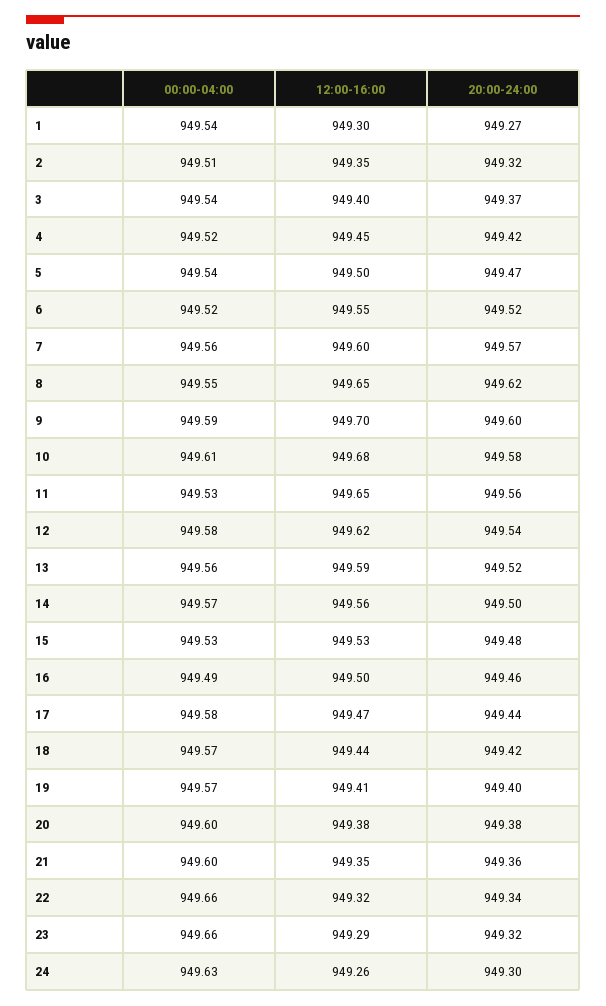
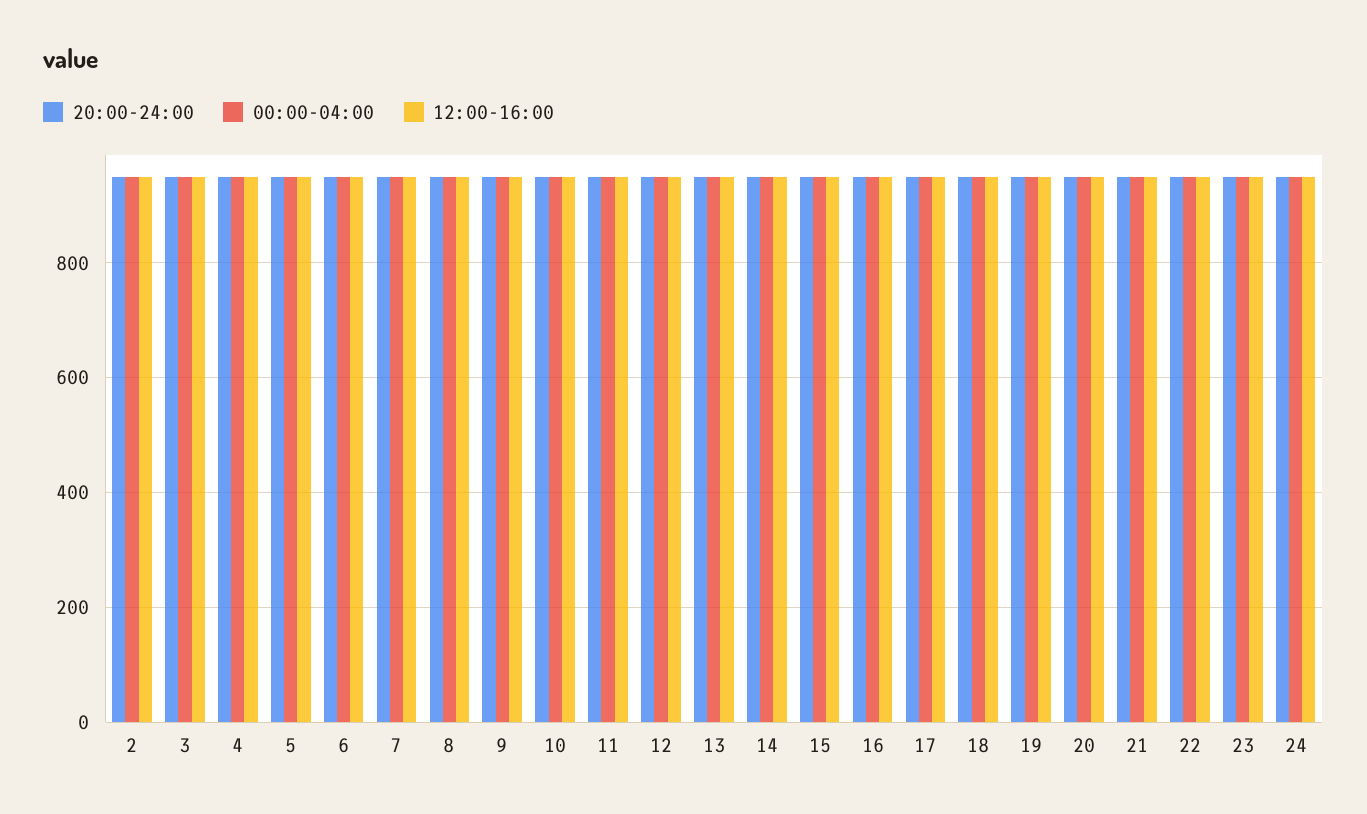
00:00-04:00, 1: 949.54 -> none
12:00-16:00, 1: 949.3 -> none
20:00-24:00, 1: 949.27 -> none

